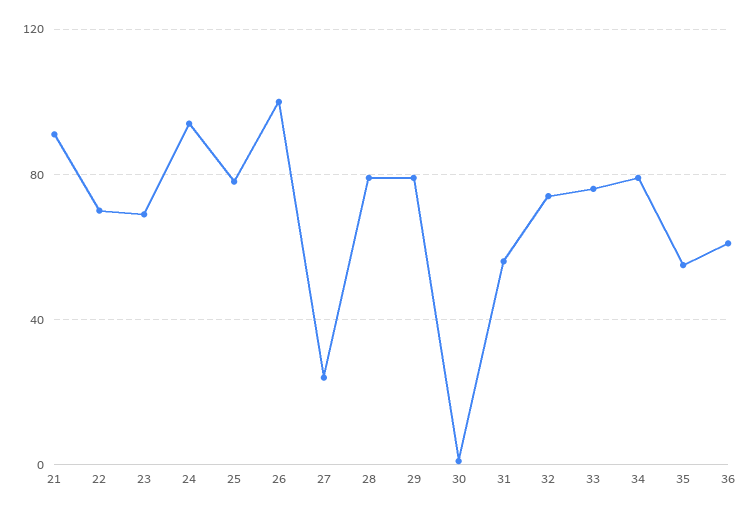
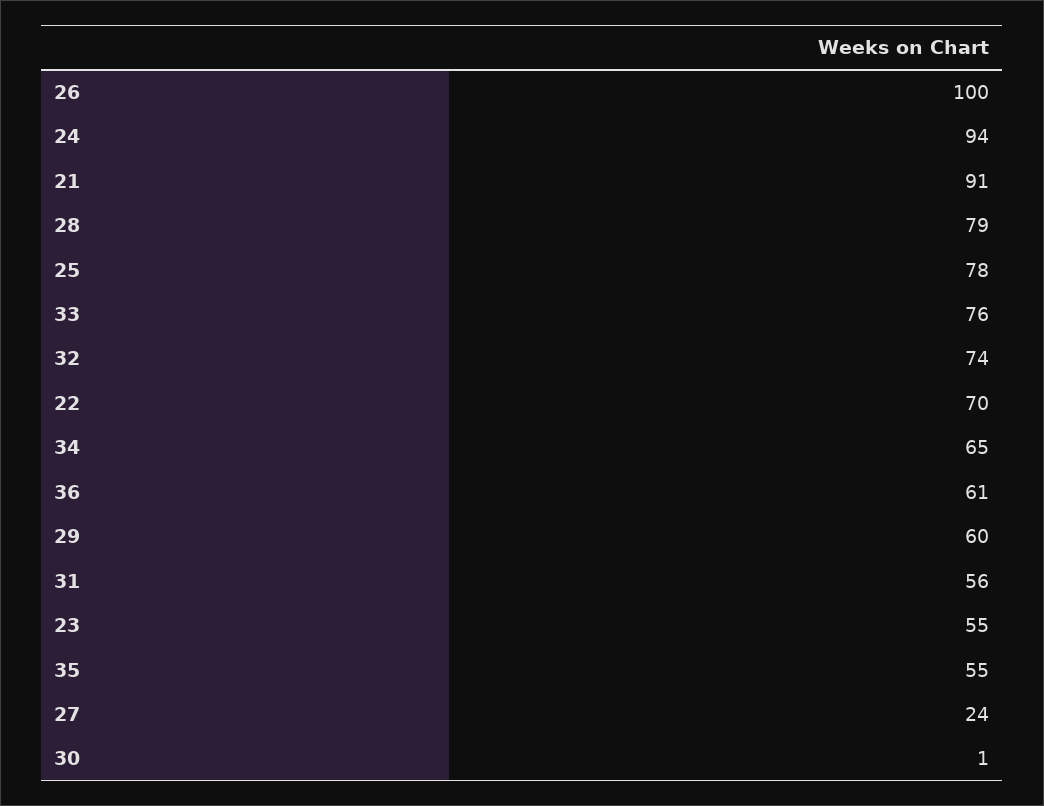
23: 70 -> 55
29: 80 -> 60
34: 80 -> 65

